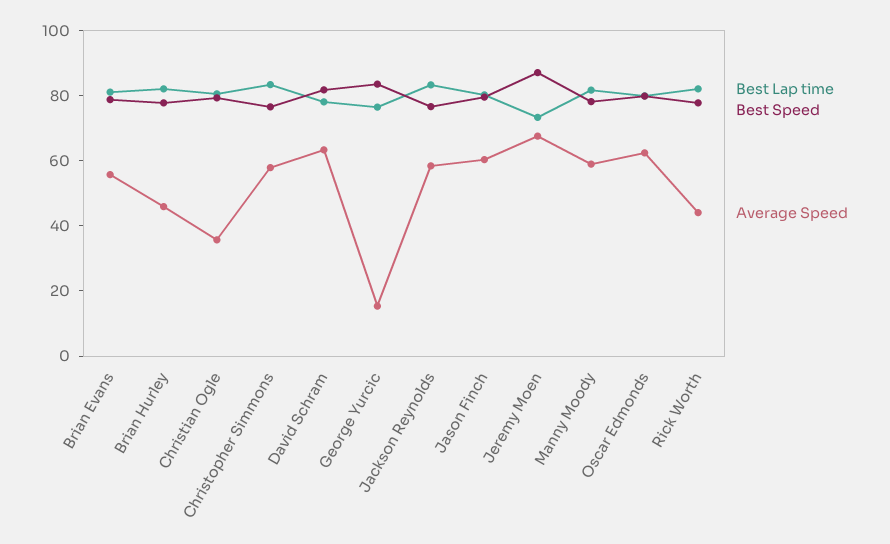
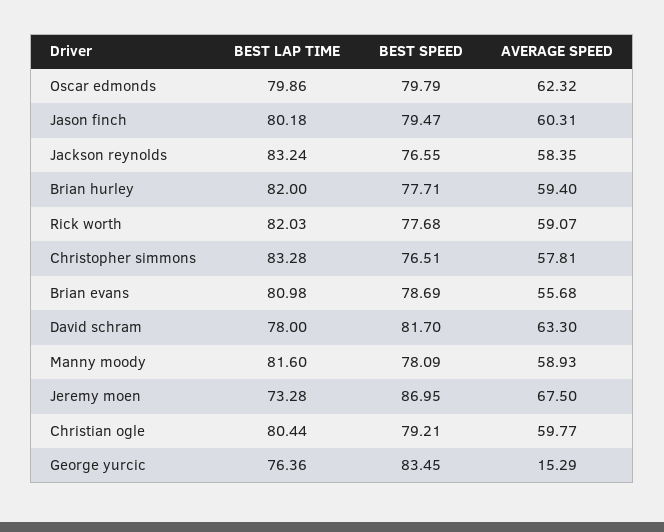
Average Speed, Brian Hurley: 45 -> 59.4
Average Speed, Christian Ogle: 35 -> 59.77
Average Speed, Rick Worth: 45 -> 59.07

